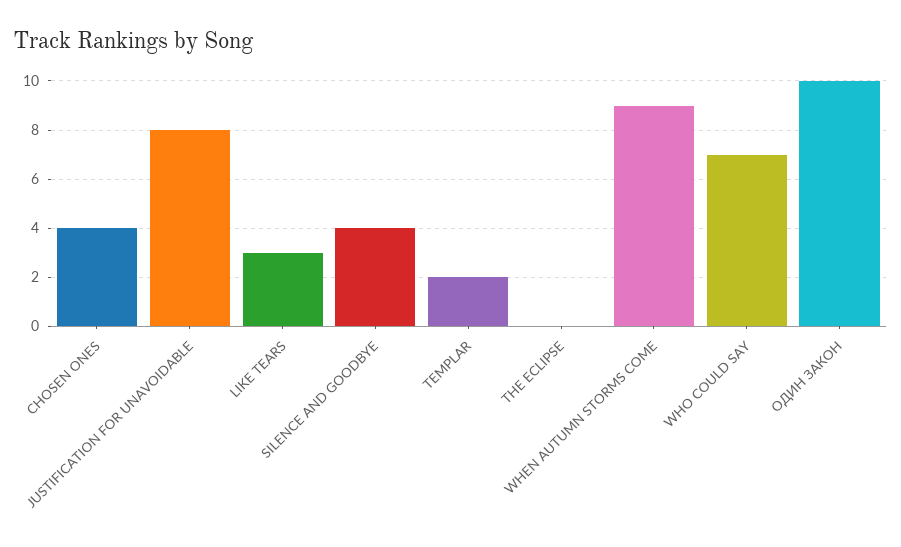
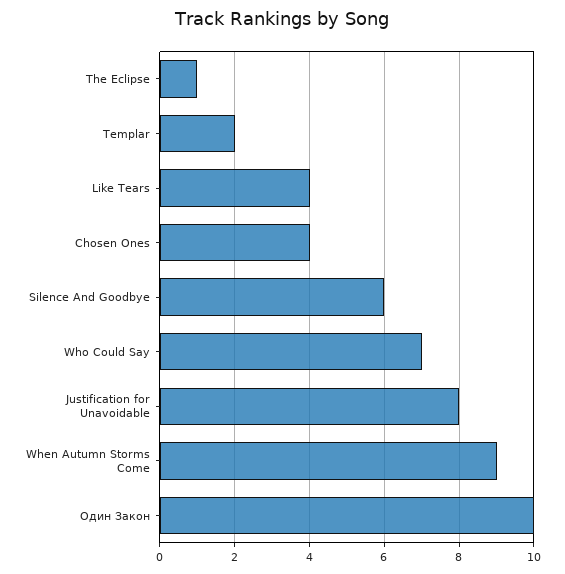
LIKE TEARS: 3 -> 4
SILENCE AND GOODBYE: 4 -> 6
THE ECLIPSE: 0 -> 1

